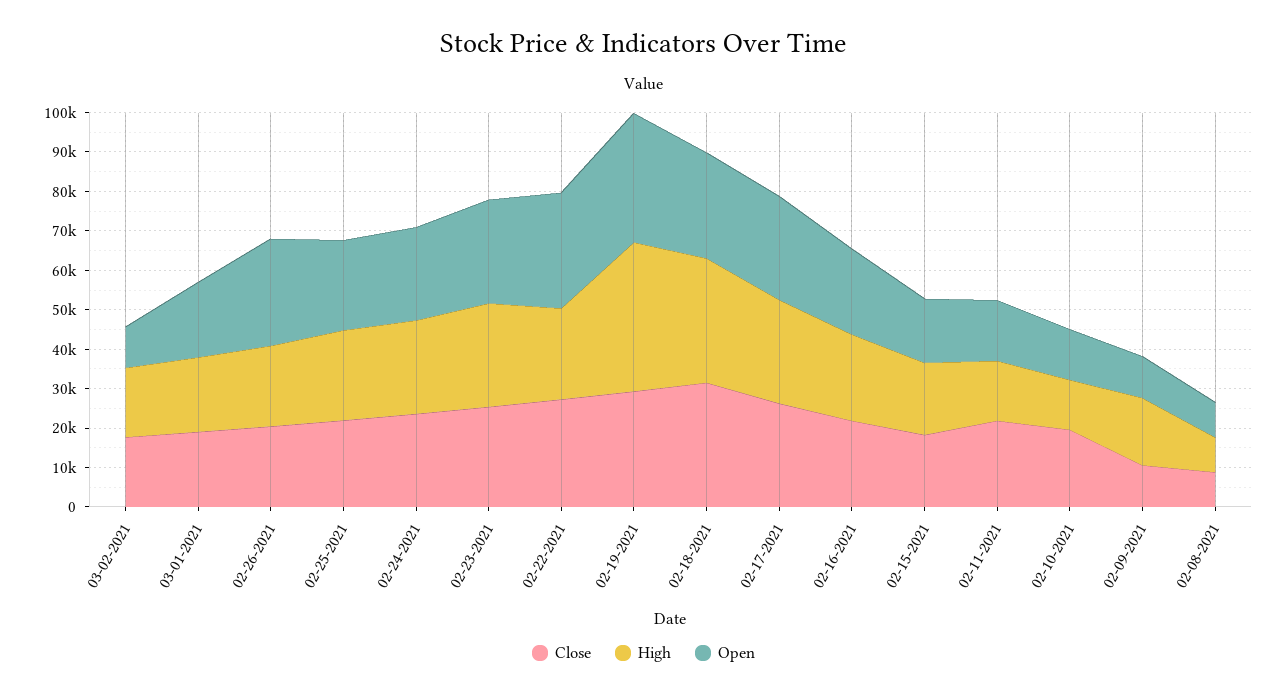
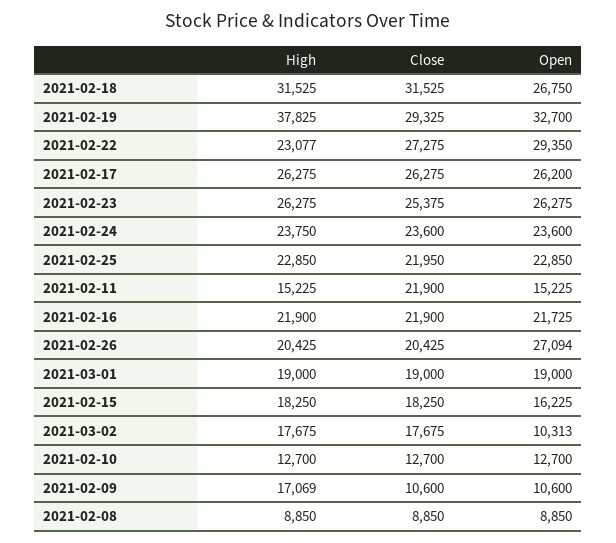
Close, 02-10-2021: 20000 -> 12700

